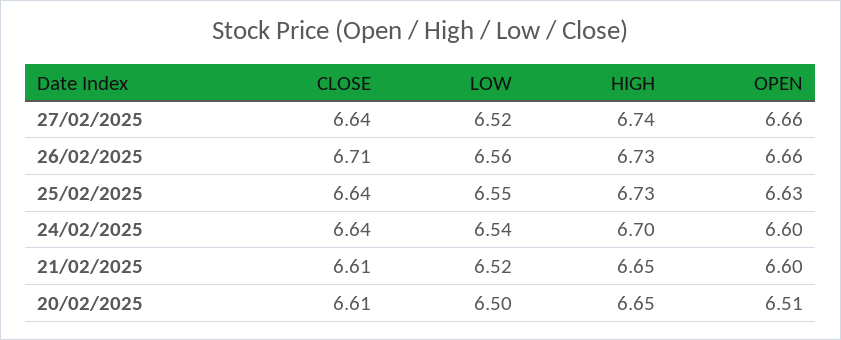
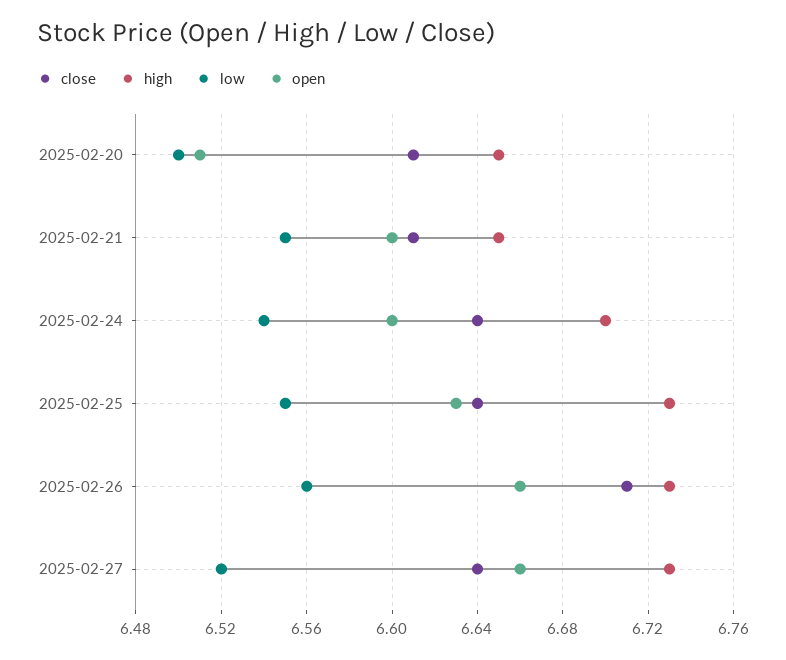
HIGH, 27/02/2025: 6.74 -> 6.73
LOW, 21/02/2025: 6.52 -> 6.55

